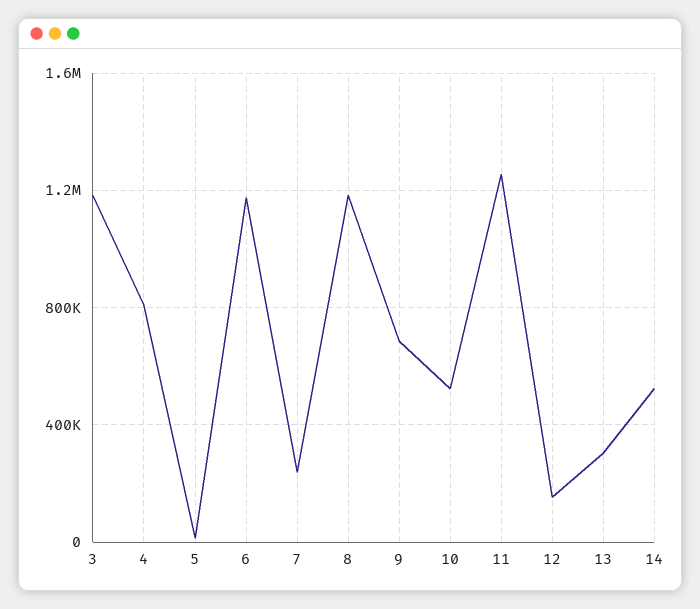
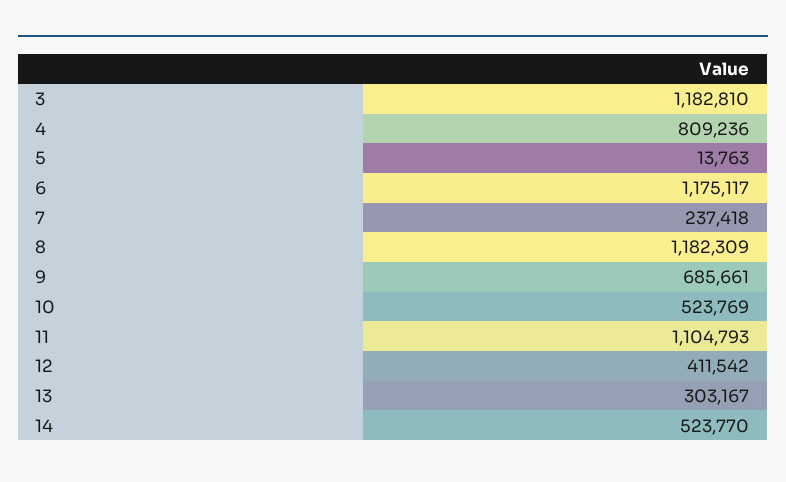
11: 1250000 -> 1104793
12: 150000 -> 411542

